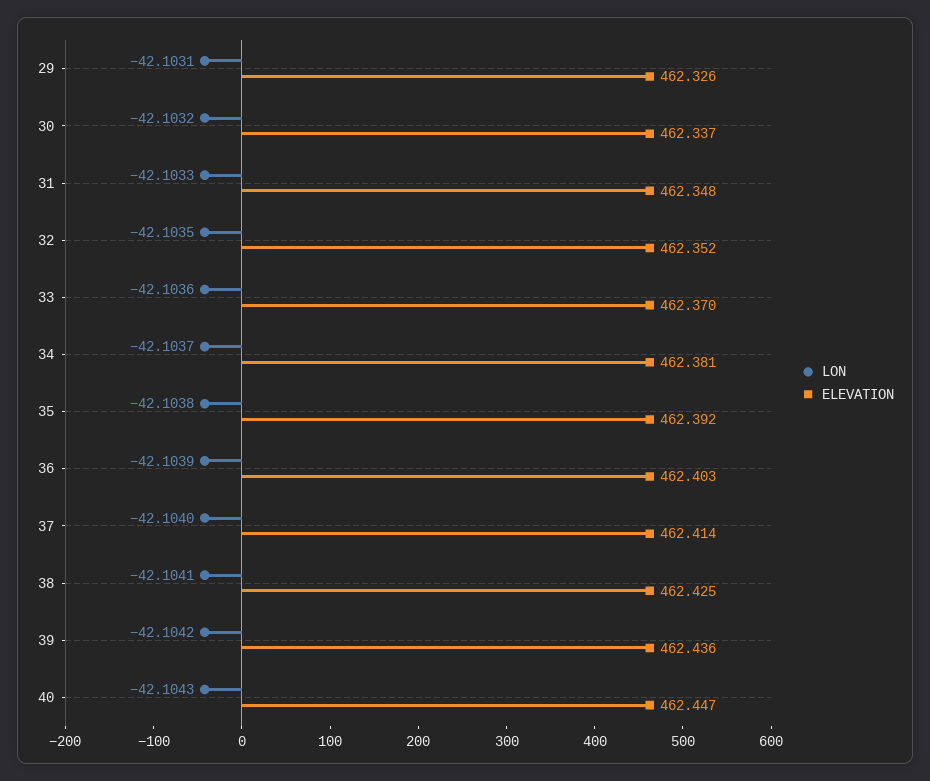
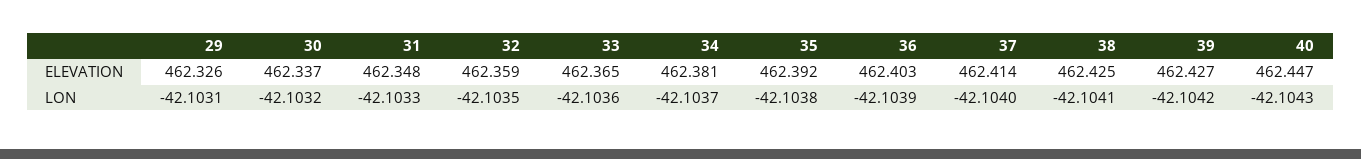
ELEVATION, 32: 462.352 -> 462.359
ELEVATION, 33: 462.37 -> 462.365
ELEVATION, 39: 462.436 -> 462.427

